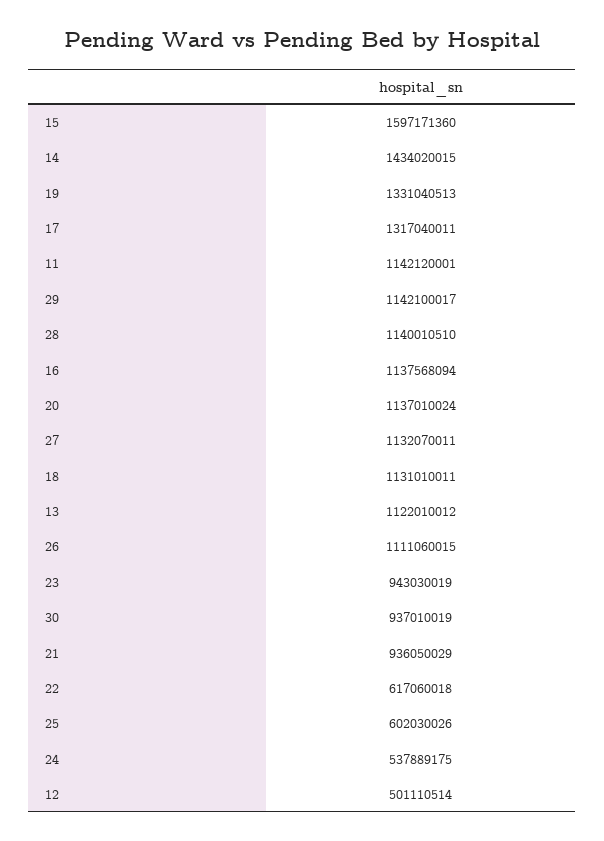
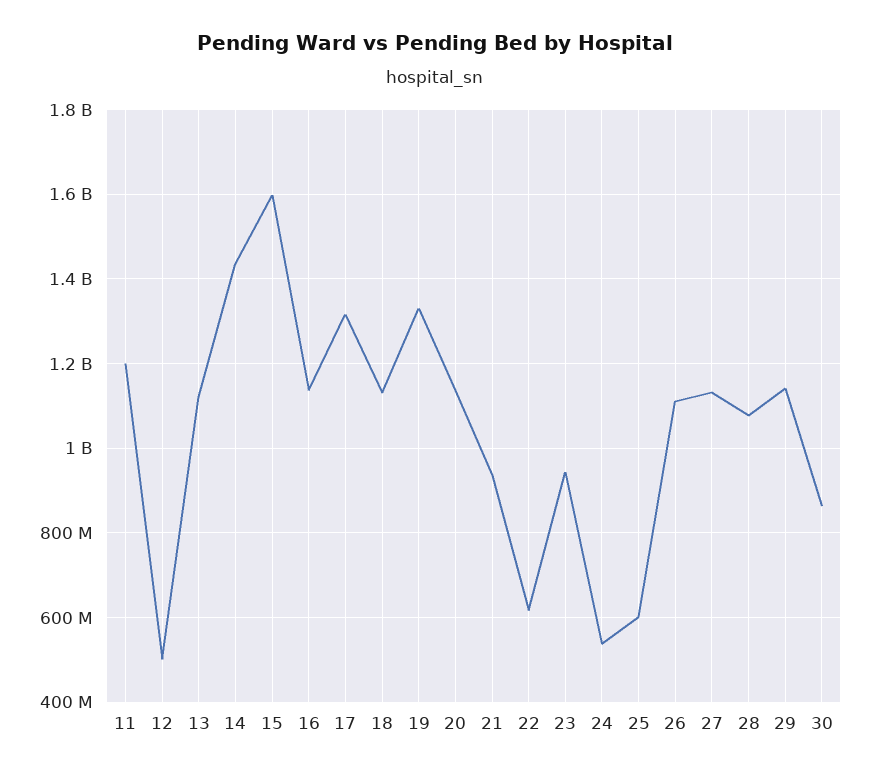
11: 1142120001 -> 1200000000
28: 1140010510 -> 1080000000
30: 937010019 -> 860000000

